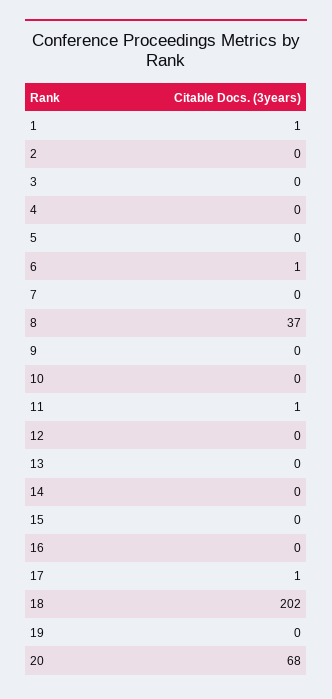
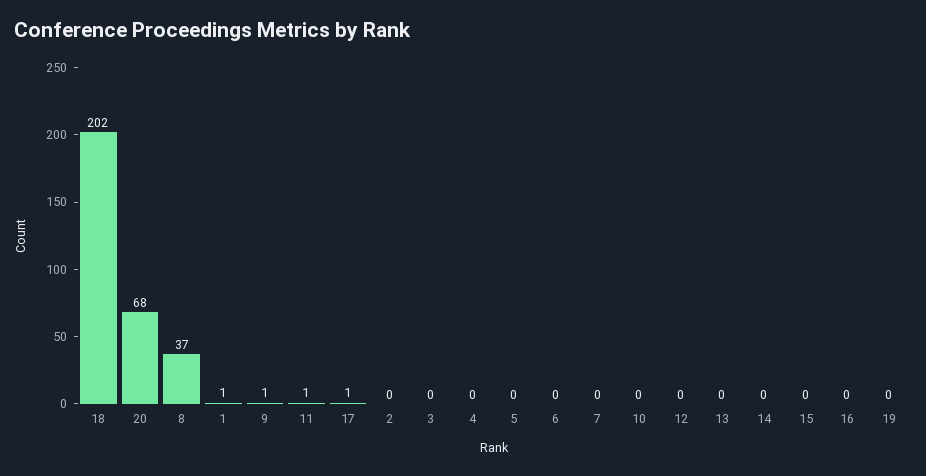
6: 1 -> 0
9: 0 -> 1

